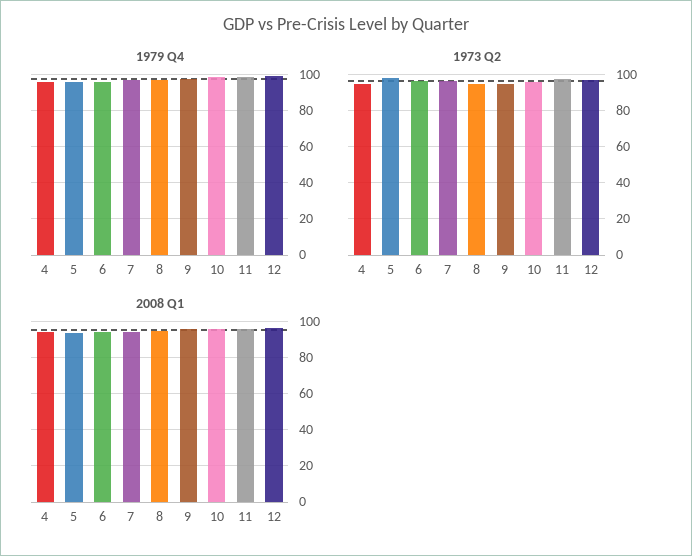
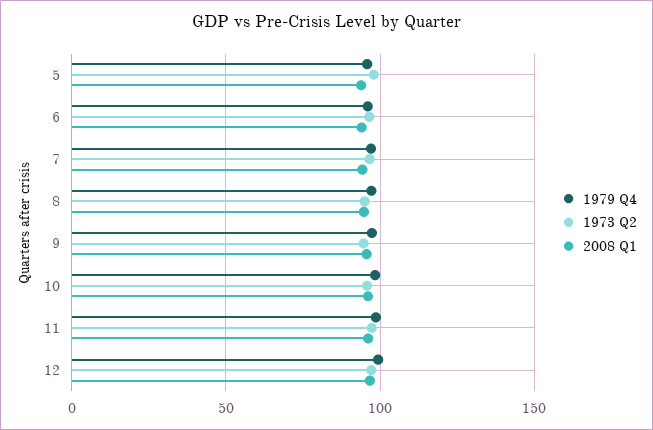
1979 Q4, 4: 95 -> none
1973 Q2, 4: 95 -> none
2008 Q1, 4: 95 -> none

